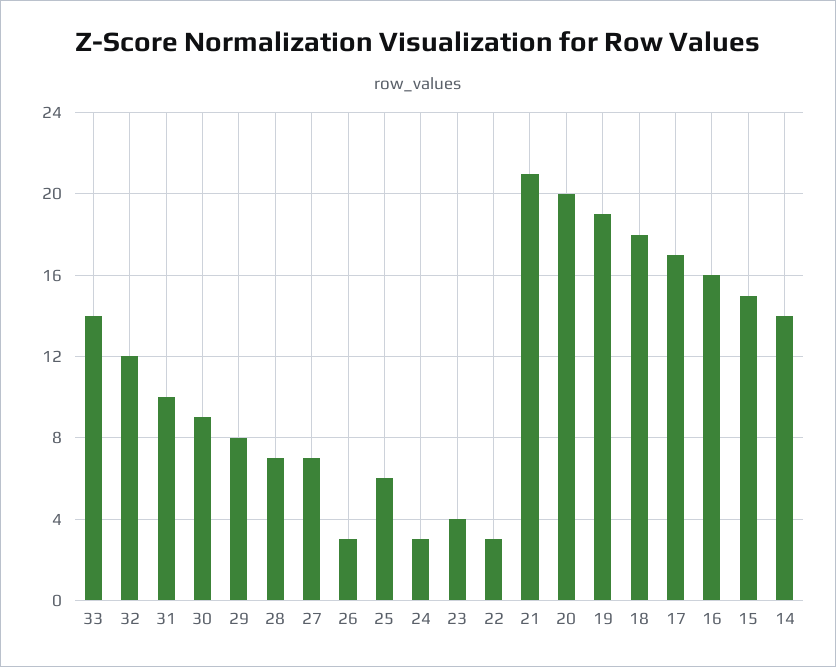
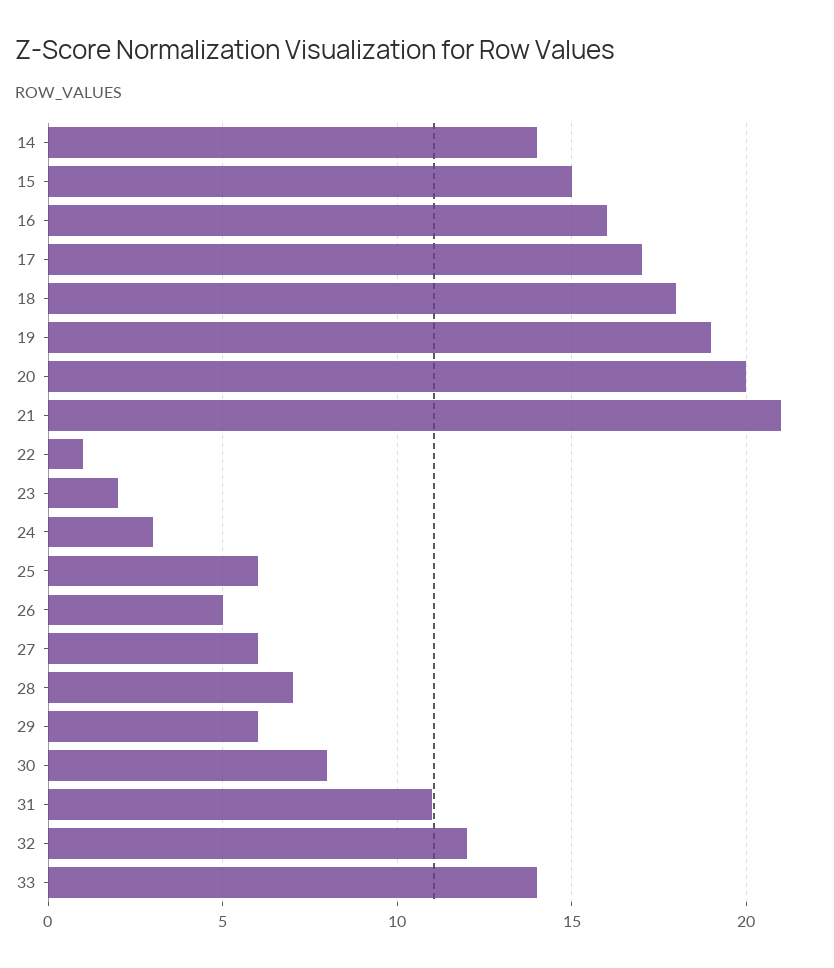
31: 10 -> 11
30: 9 -> 8
29: 8 -> 6
27: 7 -> 6
26: 3 -> 5
23: 4 -> 2
22: 3 -> 1

